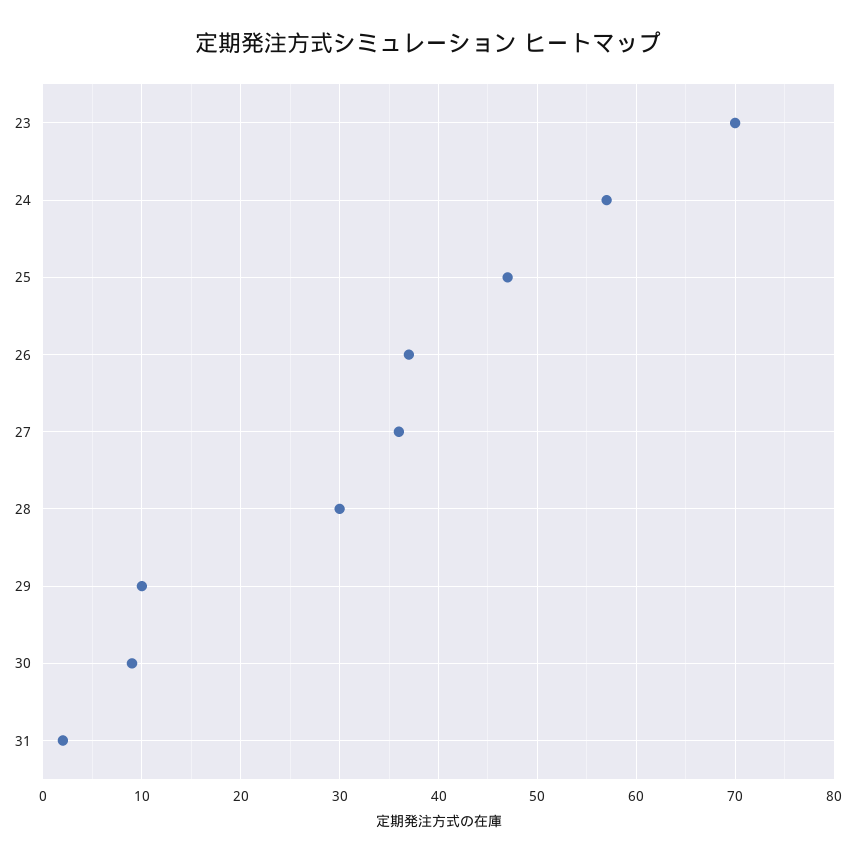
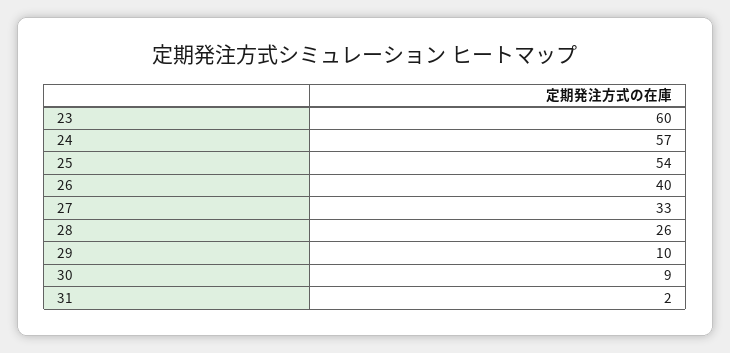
23: 70 -> 60
25: 47 -> 54
26: 37 -> 40
27: 36 -> 33
28: 30 -> 26

